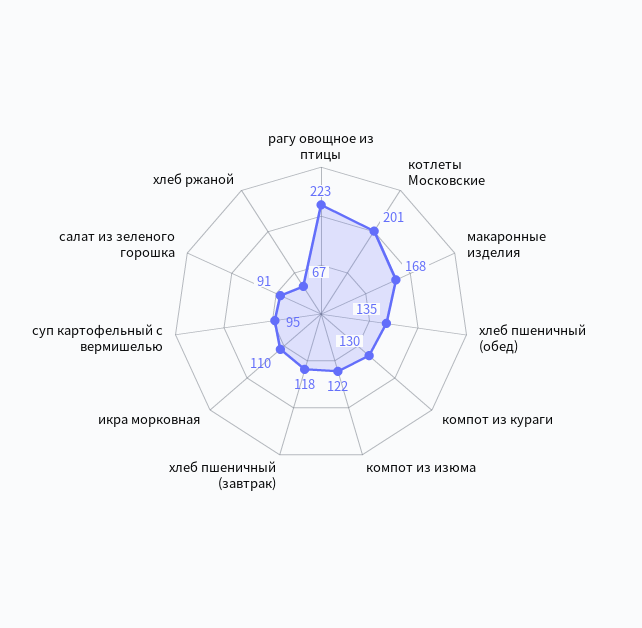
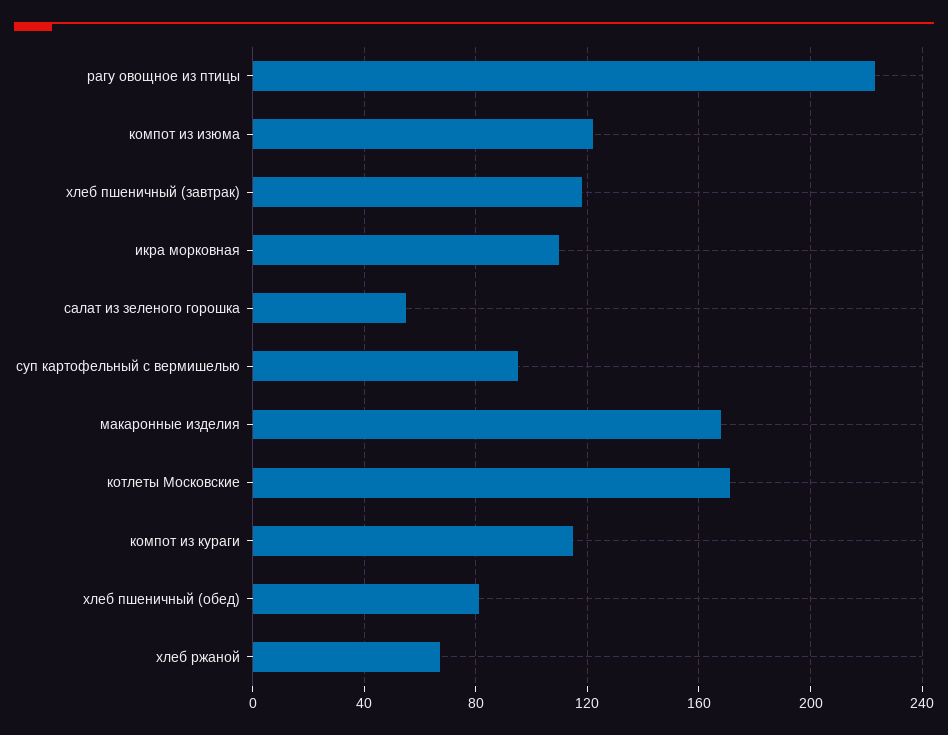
котлеты Московские: 201 -> 170
хлеб пшеничный (обед): 135 -> 80
компот из кураги: 130 -> 115
салат из зеленого горошка: 91 -> 55

